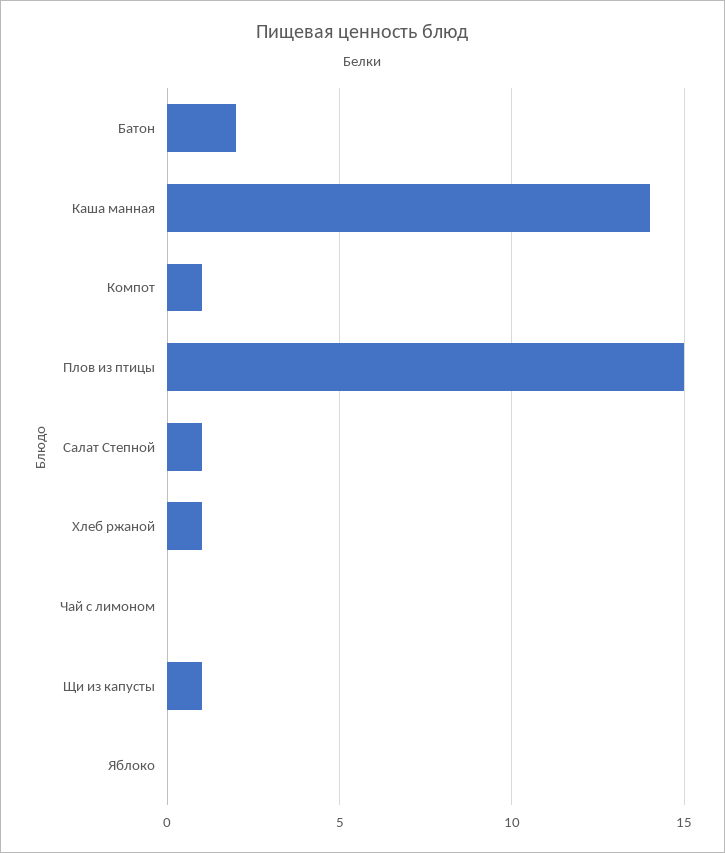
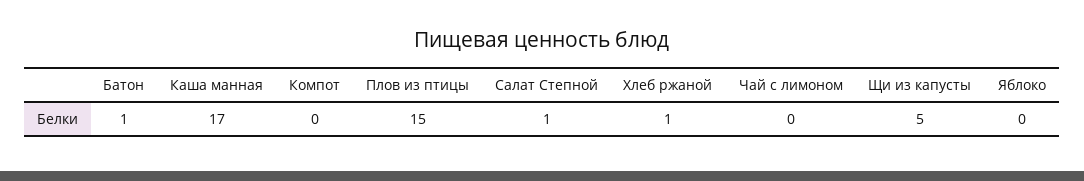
Батон: 2 -> 1
Каша манная: 14 -> 17
Компот: 1 -> 0
Щи из капусты: 1 -> 5

